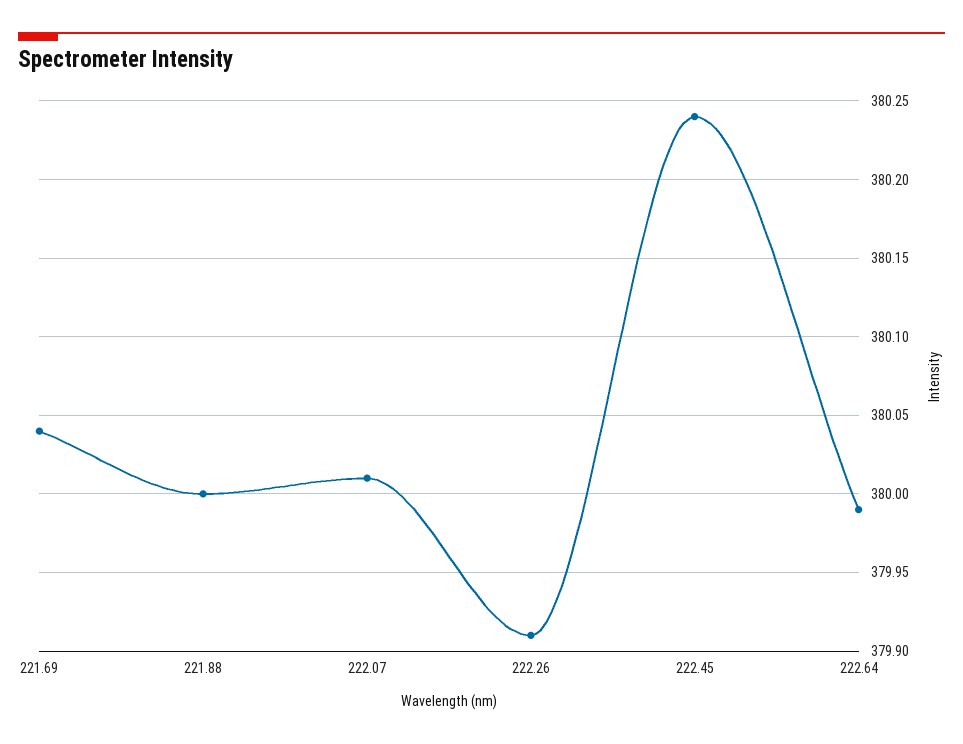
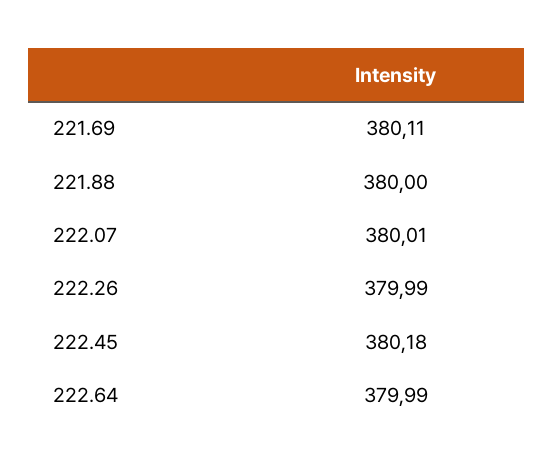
221.69: 380.04 -> 380.11
222.26: 379.91 -> 379.99
222.45: 380.24 -> 380.18

